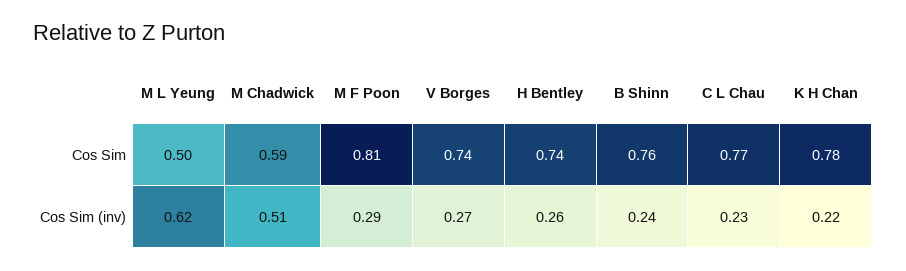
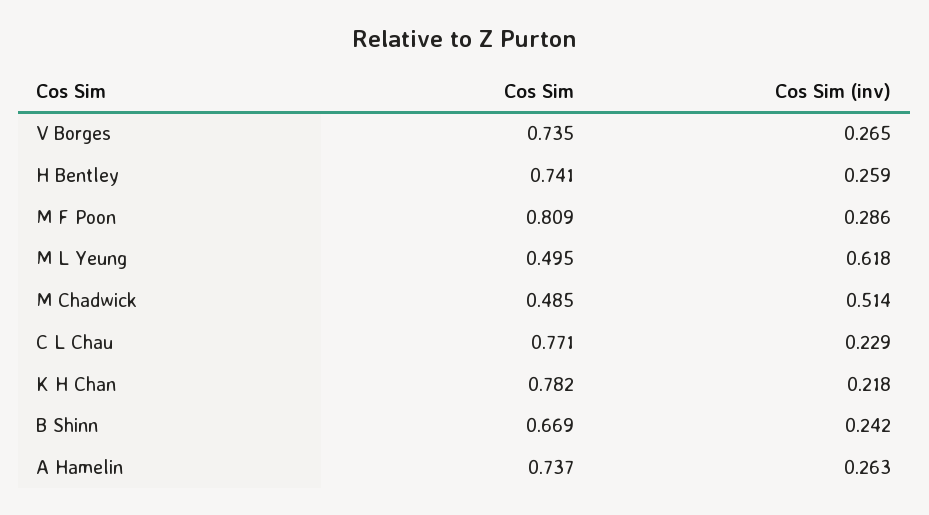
M Chadwick, Cos Sim: 0.59 -> 0.485
B Shinn, Cos Sim: 0.76 -> 0.669
A Hamelin, Cos Sim: none -> 0.737
A Hamelin, Cos Sim (inv): none -> 0.263

